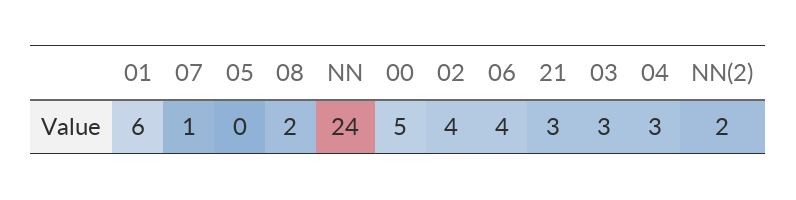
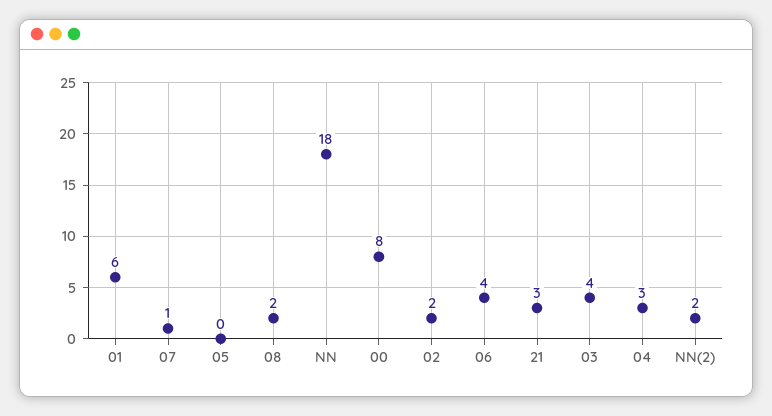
NN: 24 -> 18
00: 5 -> 8
02: 4 -> 2
03: 3 -> 4

